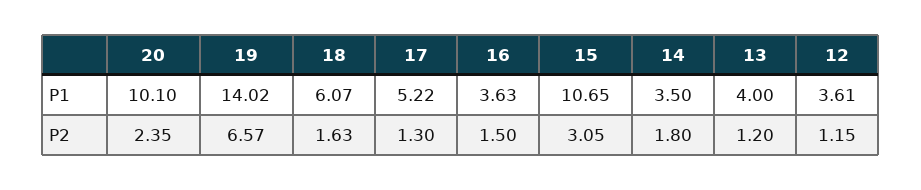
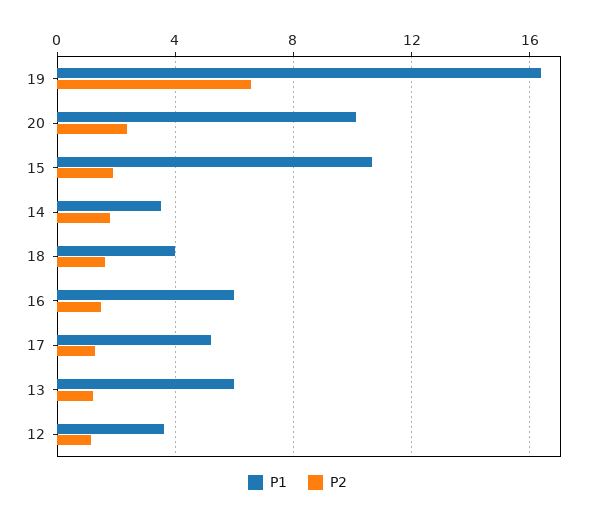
P1, 19: 14.02 -> 16.5
P1, 18: 6.07 -> 4
P1, 16: 3.63 -> 6
P1, 13: 4 -> 6
P2, 15: 3.05 -> 2

